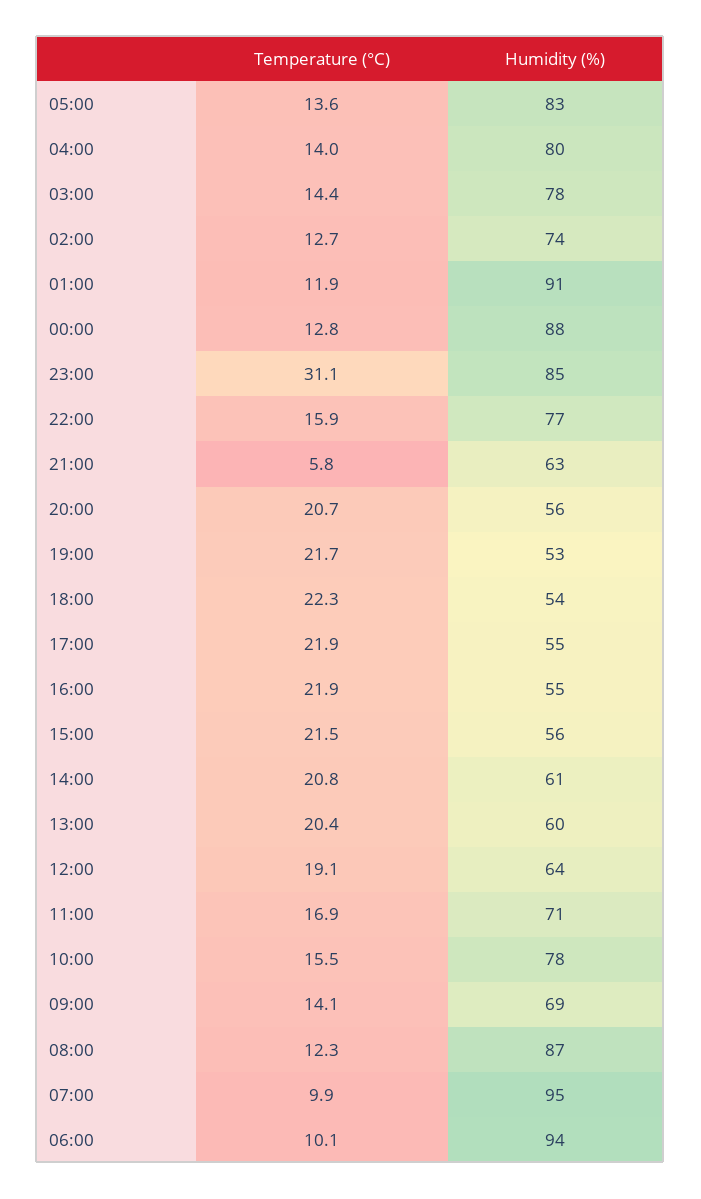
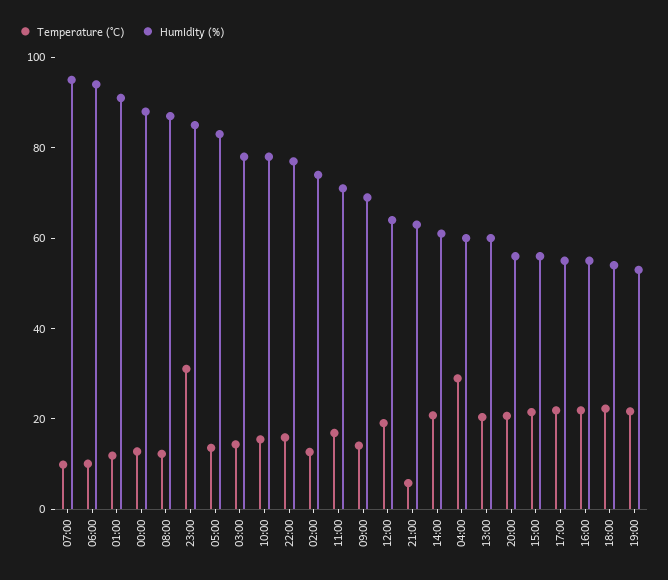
Temperature (°C), 04:00: 14 -> 30
Humidity (%), 04:00: 80 -> 60

